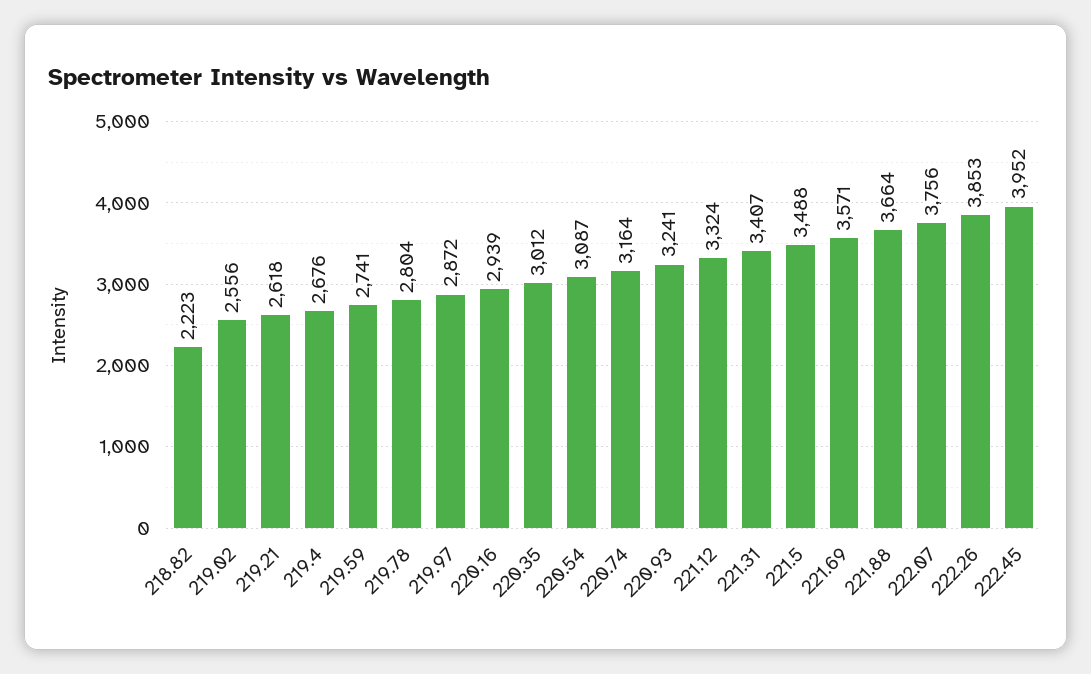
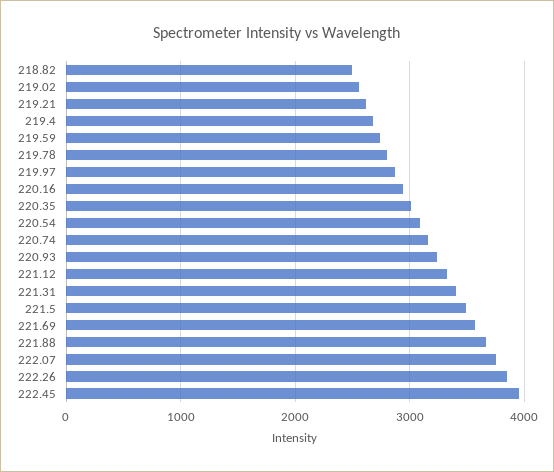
218.82: 2223 -> 2500

